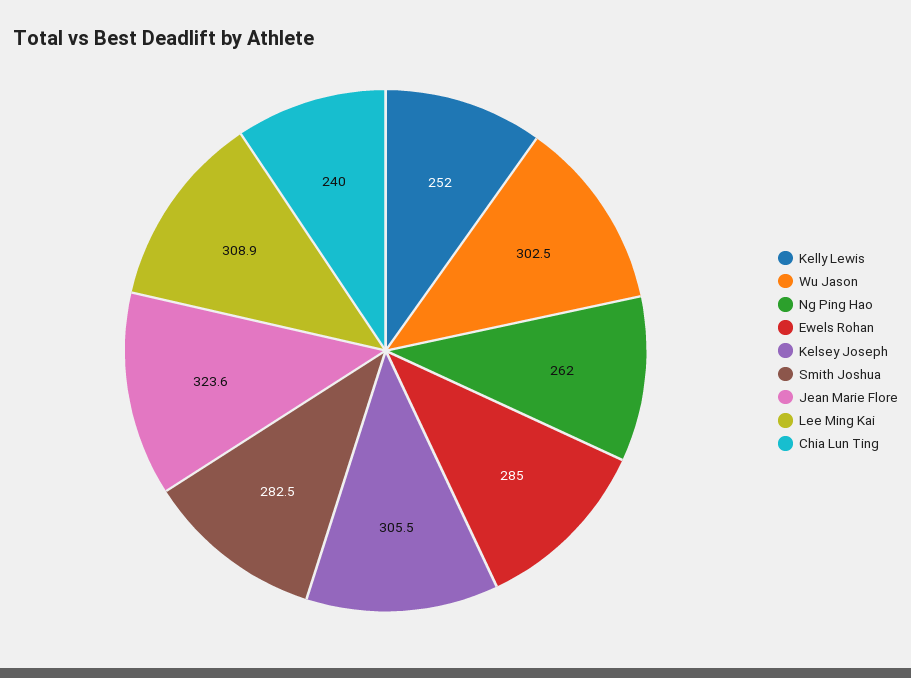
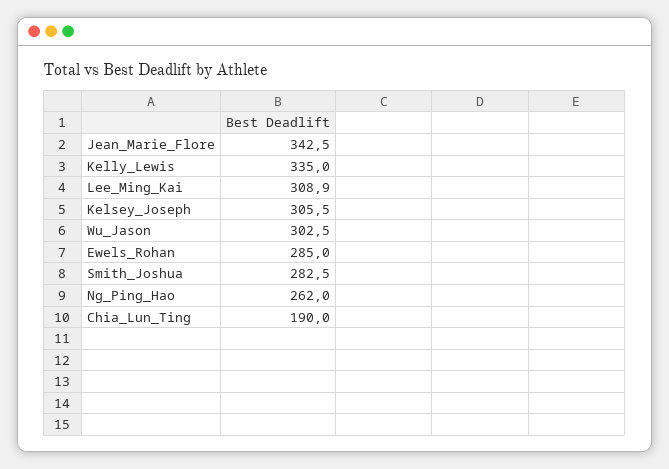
Kelly Lewis: 252 -> 335
Jean Marie Flore: 323.6 -> 342.5
Chia Lun Ting: 240 -> 190

